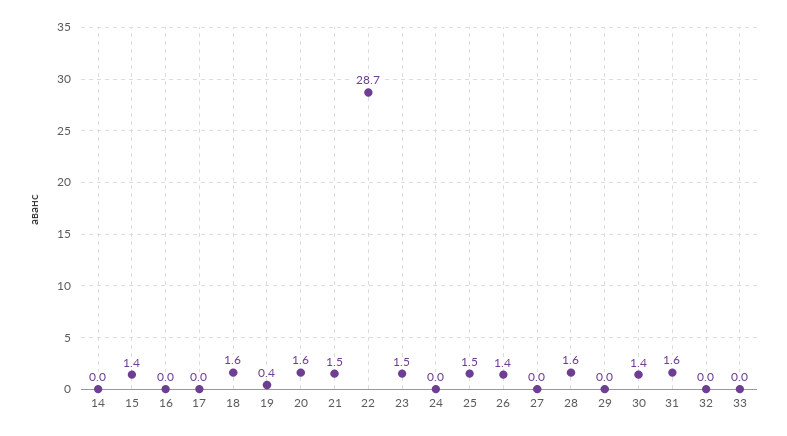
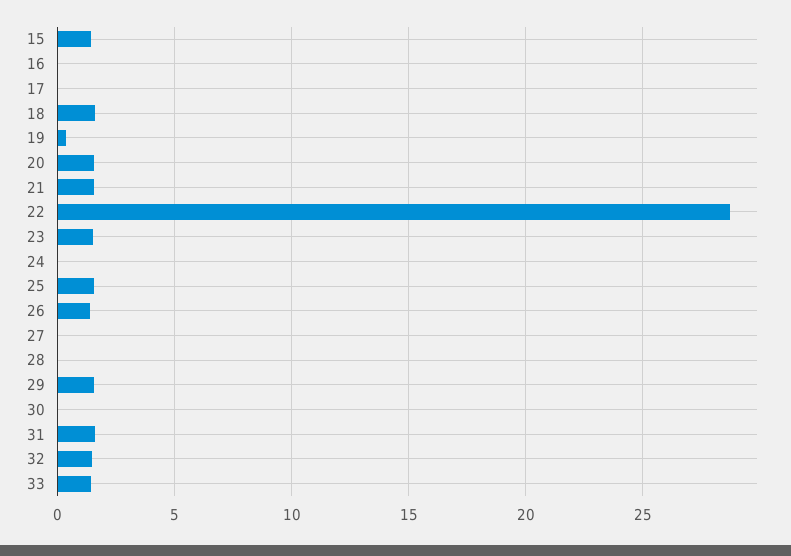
14: 0 -> none
28: 1.6 -> 0
29: 0 -> 1.5
30: 1.4 -> 0
32: 0 -> 1.5
33: 0 -> 1.5

